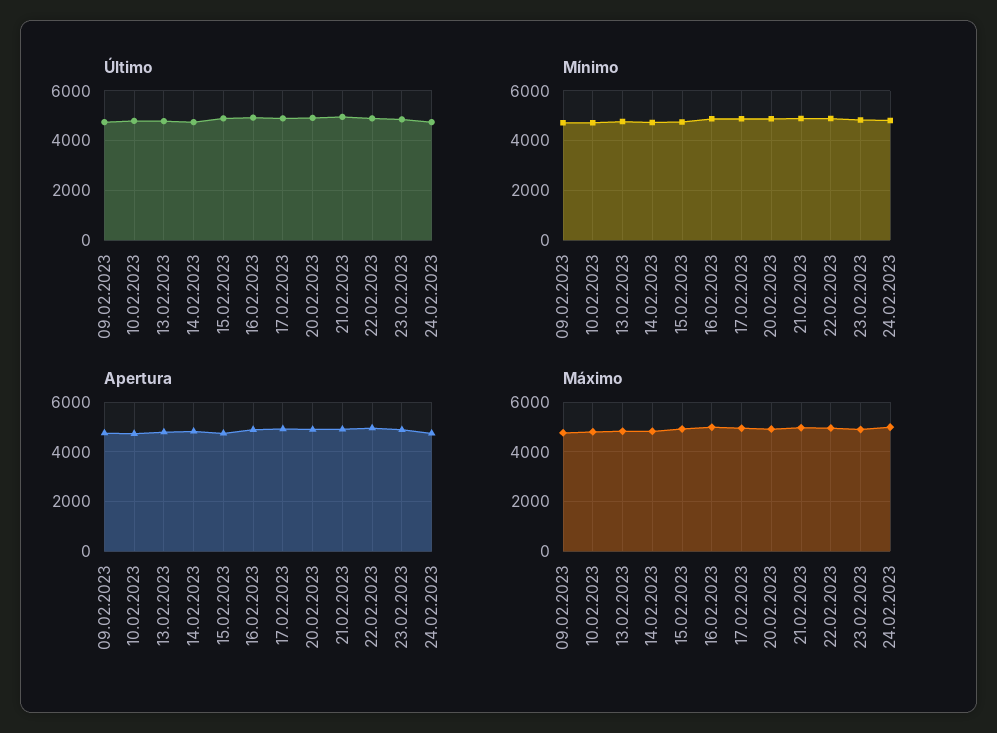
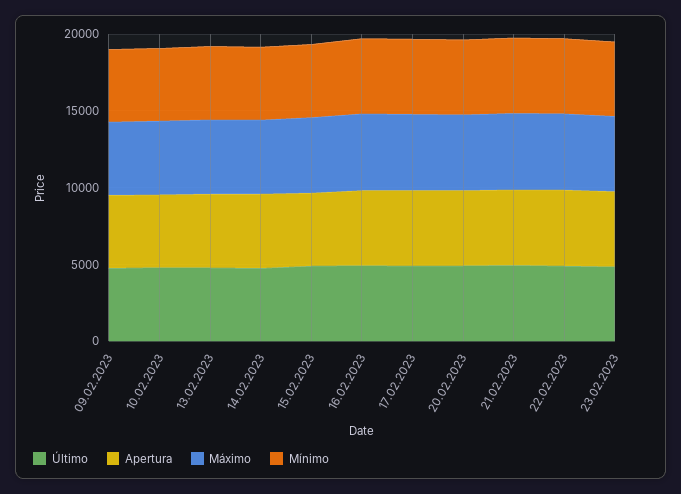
Último, 24.02.2023: 4750 -> none
Mínimo, 24.02.2023: 4750 -> none
Apertura, 24.02.2023: 4750 -> none
Máximo, 24.02.2023: 5000 -> none

